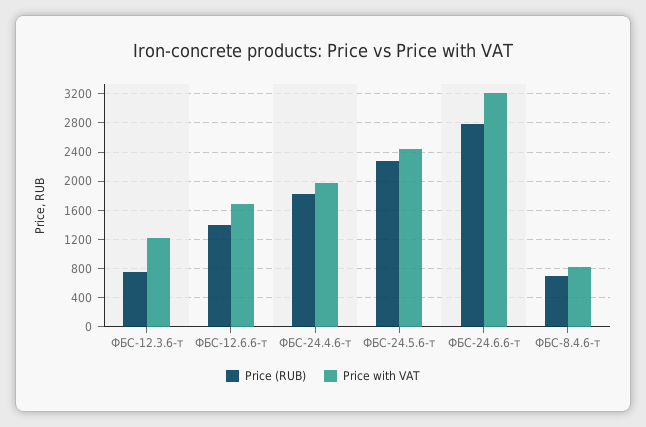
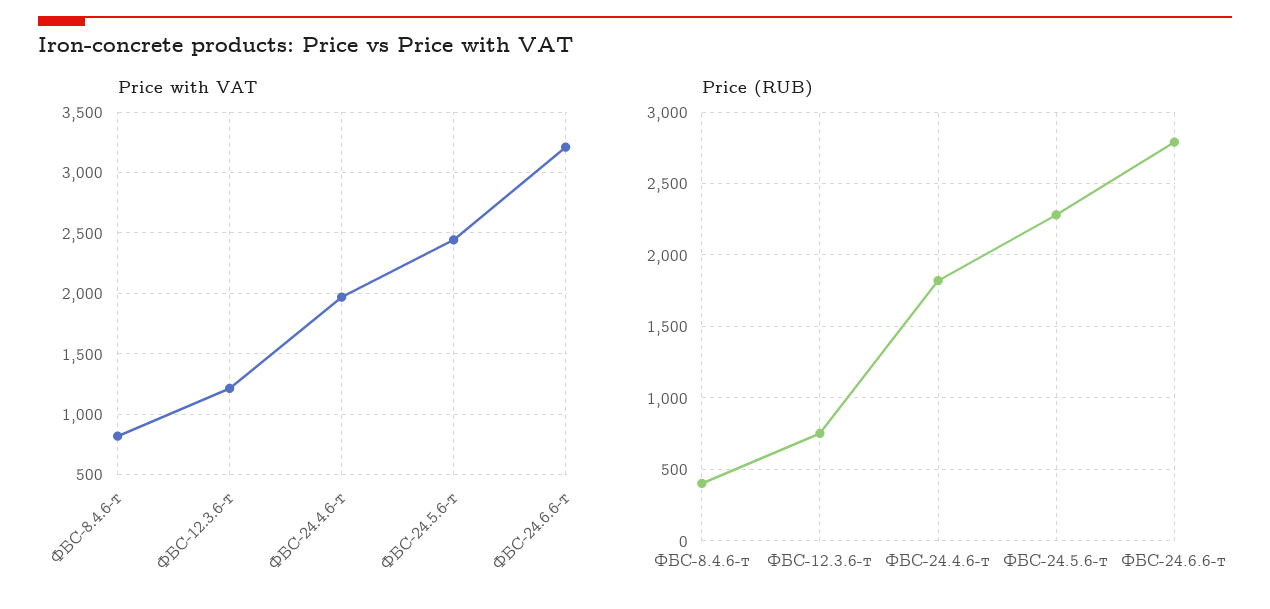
Price (RUB), ФБС-12.6.6-т: 1400 -> none
Price with VAT, ФБС-12.6.6-т: 1700 -> none
Price (RUB), ФБС-8.4.6-т: 700 -> 400

